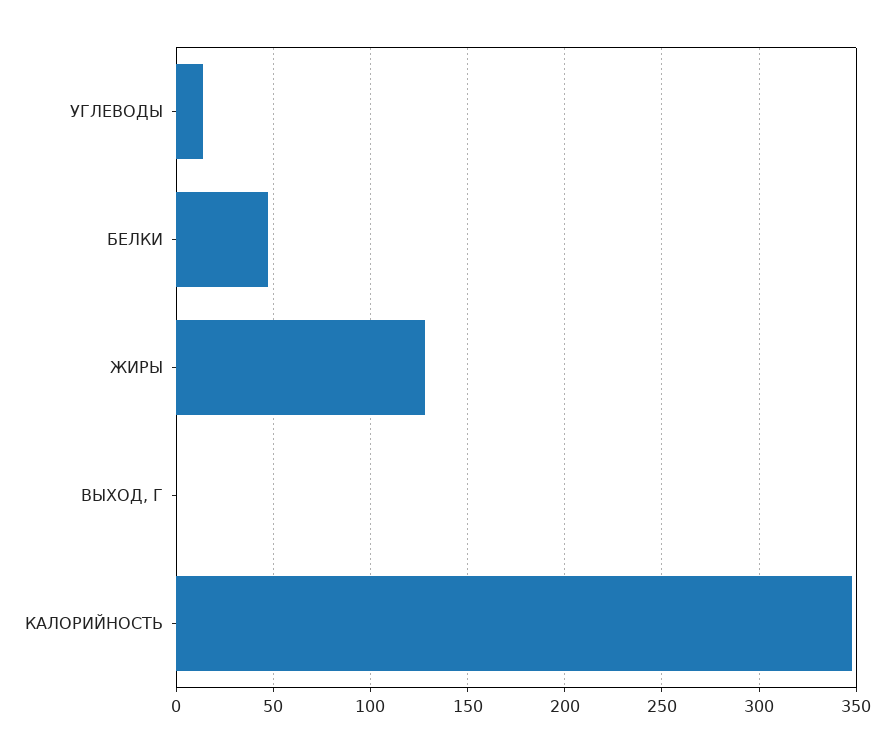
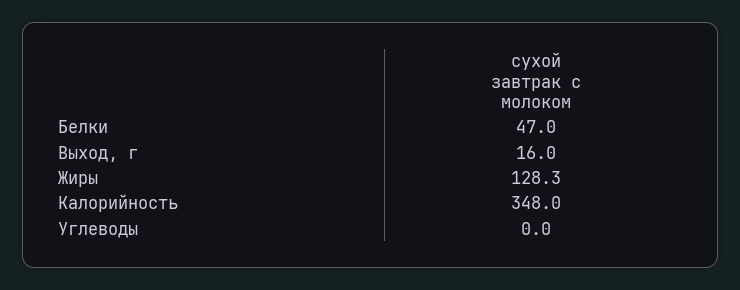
УГЛЕВОДЫ: 15 -> 0
ВЫХОД, Г: 0 -> 16

